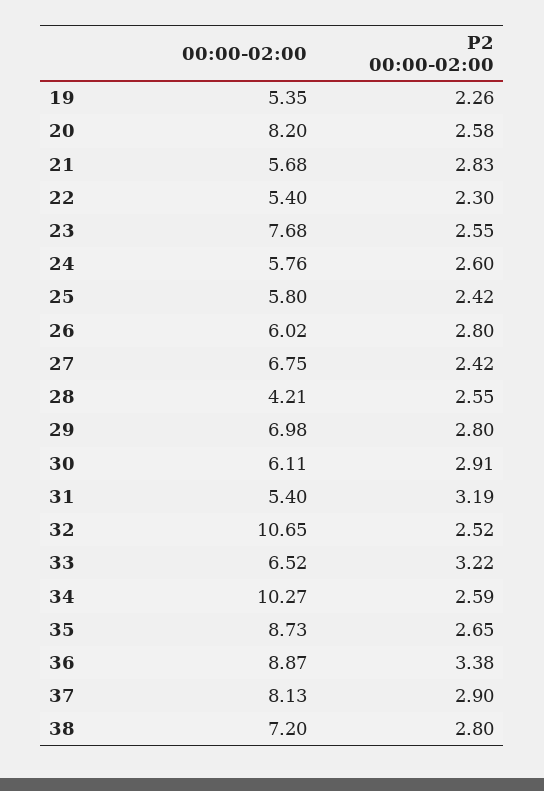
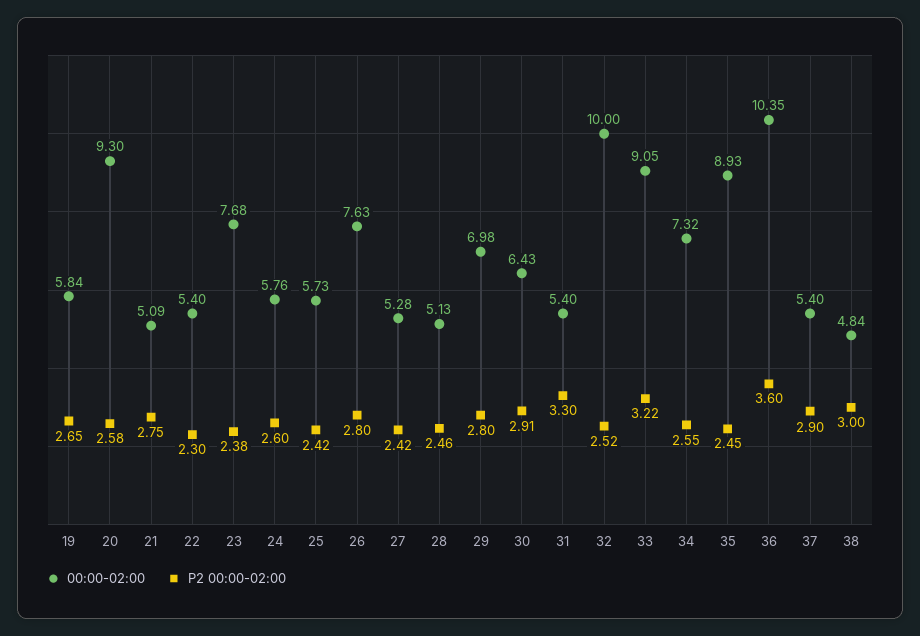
00:00-02:00, 19: 5.35 -> 5.84
P2 00:00-02:00, 19: 2.26 -> 2.65
00:00-02:00, 20: 8.2 -> 9.3
00:00-02:00, 21: 5.68 -> 5.09
P2 00:00-02:00, 21: 2.83 -> 2.75
P2 00:00-02:00, 23: 2.55 -> 2.38
00:00-02:00, 25: 5.8 -> 5.73
00:00-02:00, 26: 6.02 -> 7.63
00:00-02:00, 27: 6.75 -> 5.28
00:00-02:00, 28: 4.21 -> 5.13
P2 00:00-02:00, 28: 2.55 -> 2.46
00:00-02:00, 30: 6.11 -> 6.43
P2 00:00-02:00, 31: 3.19 -> 3.3
00:00-02:00, 32: 10.65 -> 10
00:00-02:00, 33: 6.52 -> 9.05
00:00-02:00, 34: 10.27 -> 7.32
P2 00:00-02:00, 34: 2.59 -> 2.55
00:00-02:00, 35: 8.73 -> 8.93
P2 00:00-02:00, 35: 2.65 -> 2.45
00:00-02:00, 36: 8.87 -> 10.35
P2 00:00-02:00, 36: 3.38 -> 3.6
00:00-02:00, 37: 8.13 -> 5.4
00:00-02:00, 38: 7.2 -> 4.84
P2 00:00-02:00, 38: 2.8 -> 3

